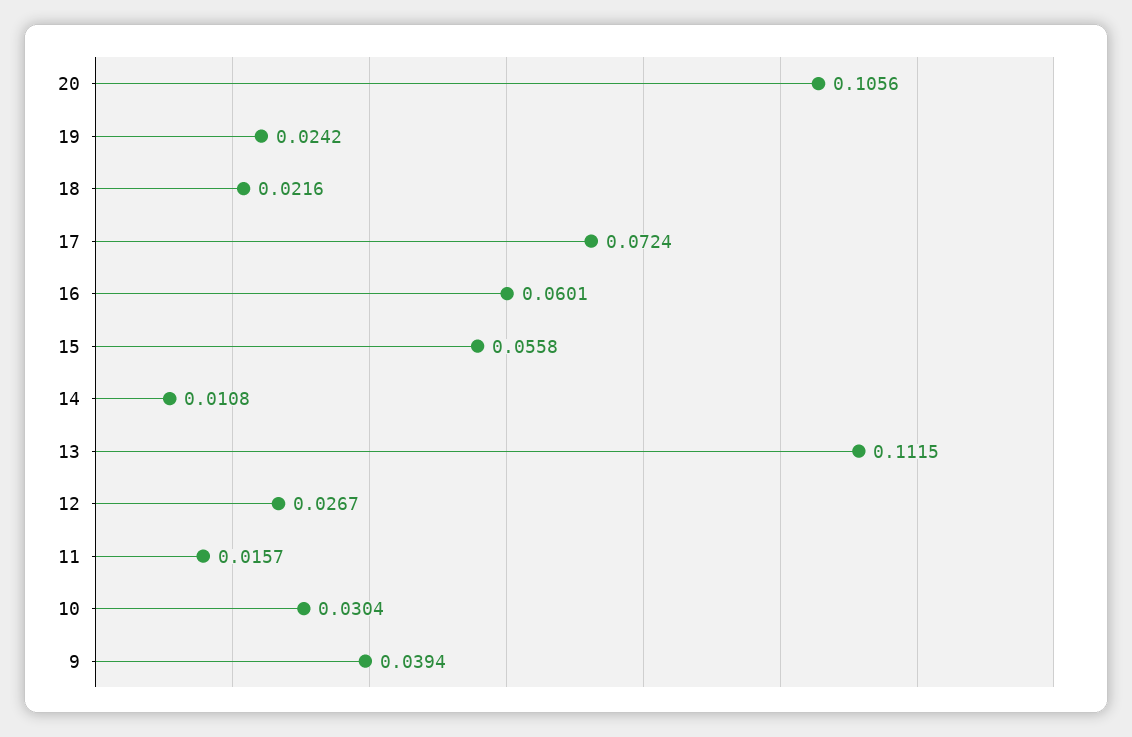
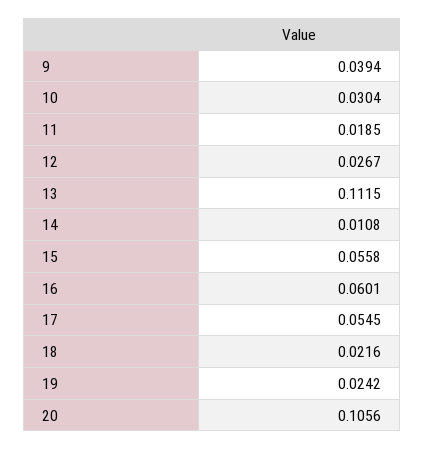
17: 0.0724 -> 0.0545
11: 0.0157 -> 0.0185

